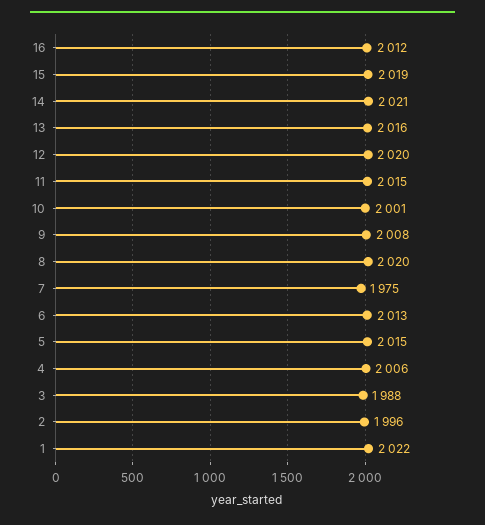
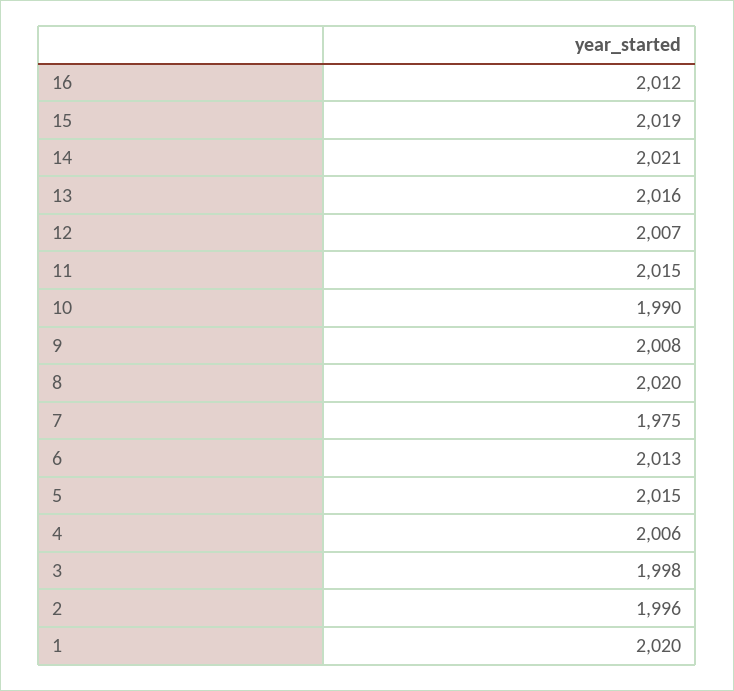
12: 2020 -> 2007
10: 2001 -> 1990
3: 1988 -> 1998
1: 2022 -> 2020

